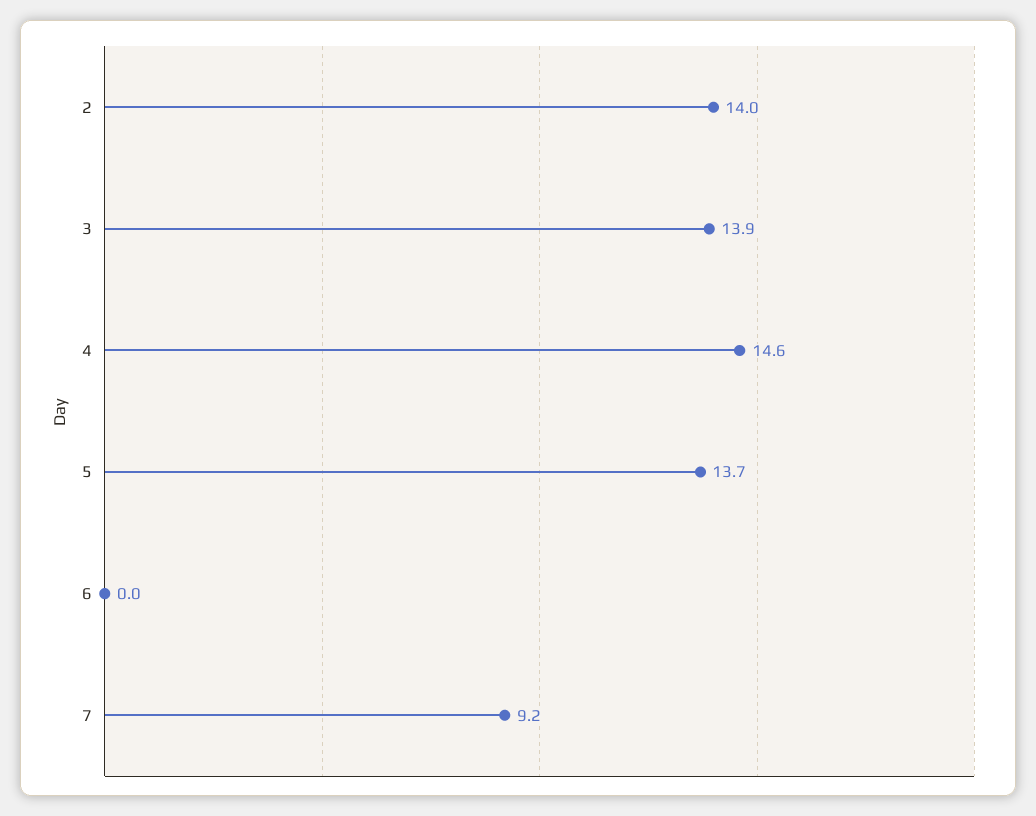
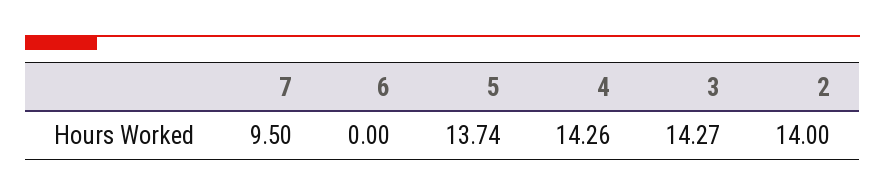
3: 13.9 -> 14.27
4: 14.6 -> 14.26
7: 9.2 -> 9.5

